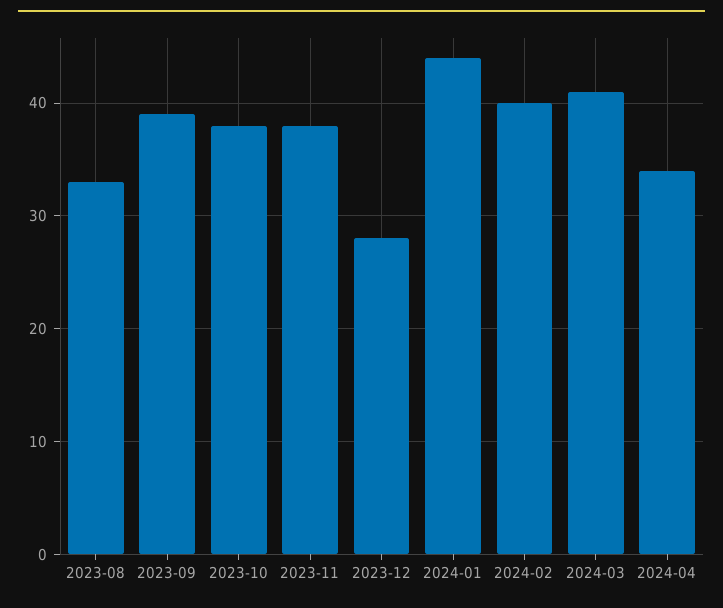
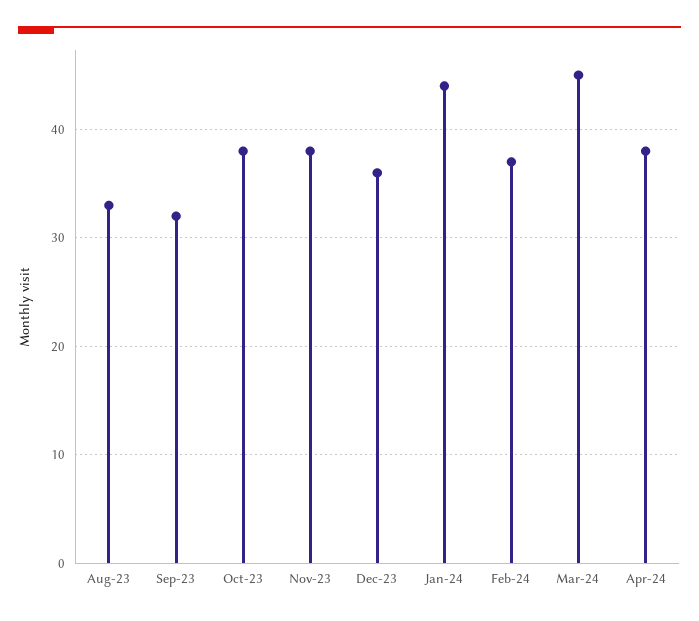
2023-09: 39 -> 32
2023-12: 28 -> 36
2024-02: 40 -> 37
2024-03: 41 -> 45
2024-04: 34 -> 38

